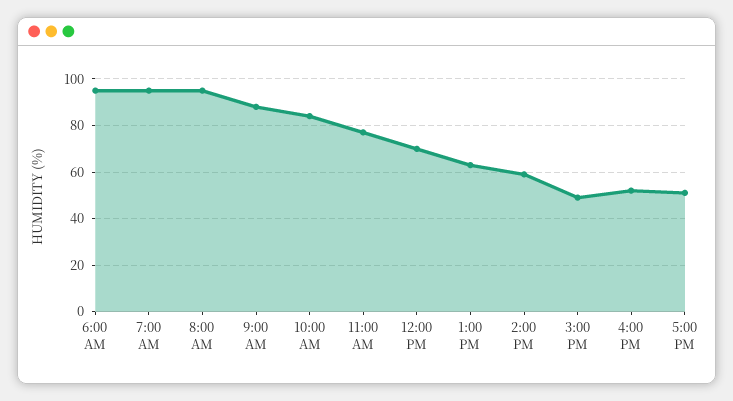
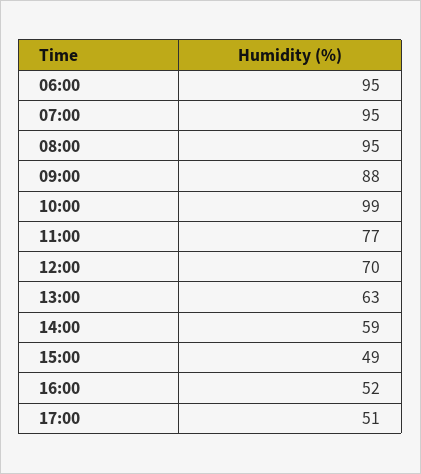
10:00 AM: 85 -> 99

